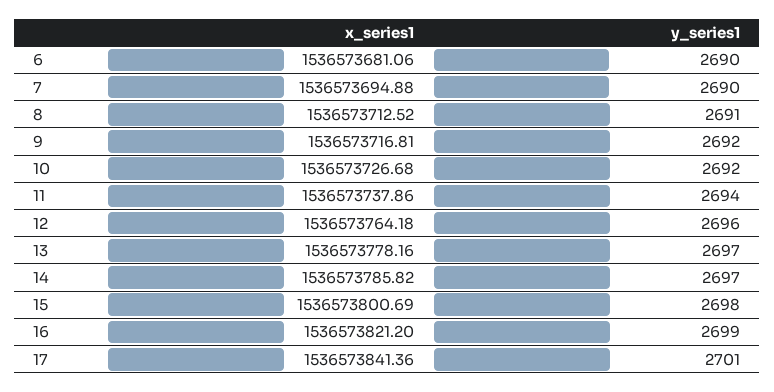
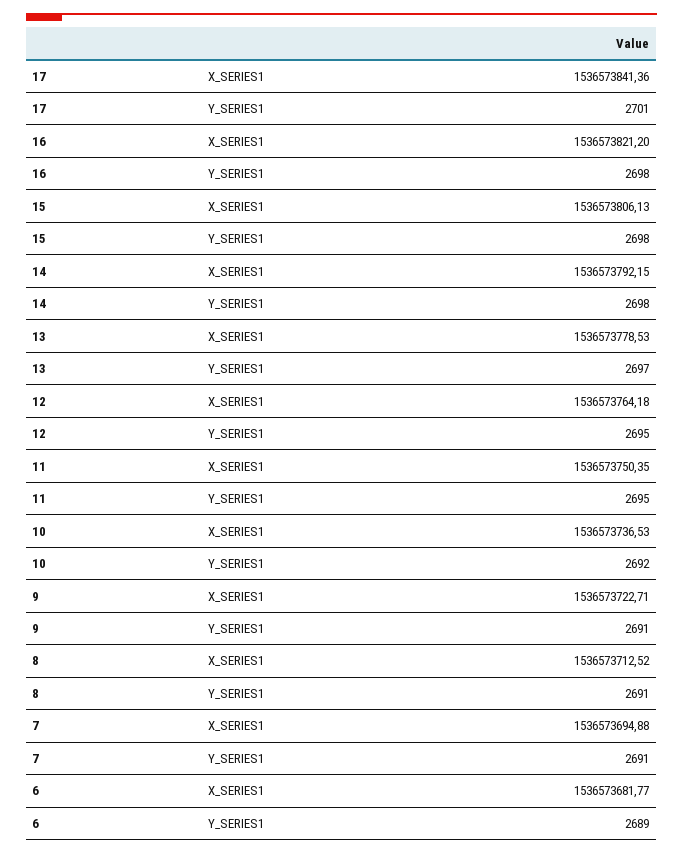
x_series1, 6: 1536573681.06 -> 1536573681.77
y_series1, 6: 2690 -> 2689
y_series1, 7: 2690 -> 2691
x_series1, 9: 1536573716.81 -> 1536573722.71
y_series1, 9: 2692 -> 2691
x_series1, 10: 1536573726.68 -> 1536573736.53
x_series1, 11: 1536573737.86 -> 1536573750.35
y_series1, 11: 2694 -> 2695
y_series1, 12: 2696 -> 2695
x_series1, 13: 1536573778.16 -> 1536573778.53
x_series1, 14: 1536573785.82 -> 1536573792.15
y_series1, 14: 2697 -> 2698
x_series1, 15: 1536573800.69 -> 1536573806.13
y_series1, 16: 2699 -> 2698

